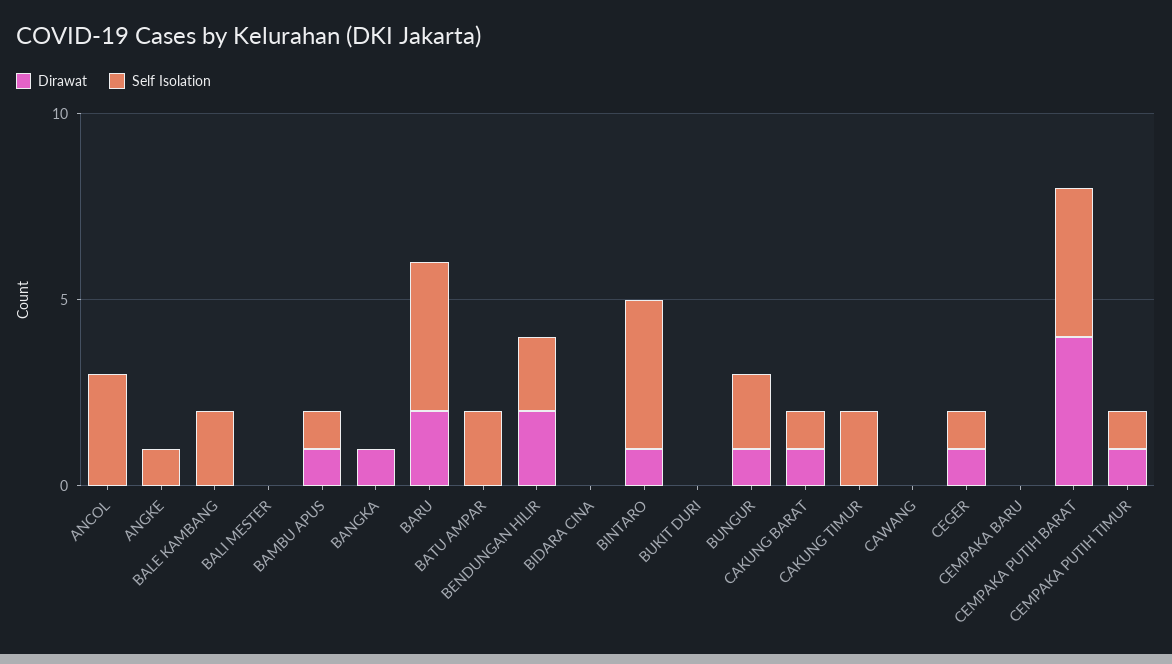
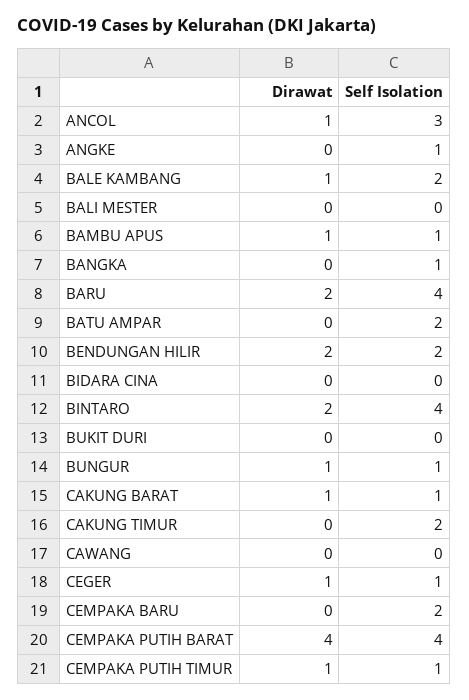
Dirawat, ANCOL: 0 -> 1
Dirawat, BALE KAMBANG: 0 -> 1
Dirawat, BANGKA: 1 -> 0
Self Isolation, BANGKA: 0 -> 1
Dirawat, BINTARO: 1 -> 2
Self Isolation, BUNGUR: 2 -> 1
Self Isolation, CEMPAKA BARU: 0 -> 2

